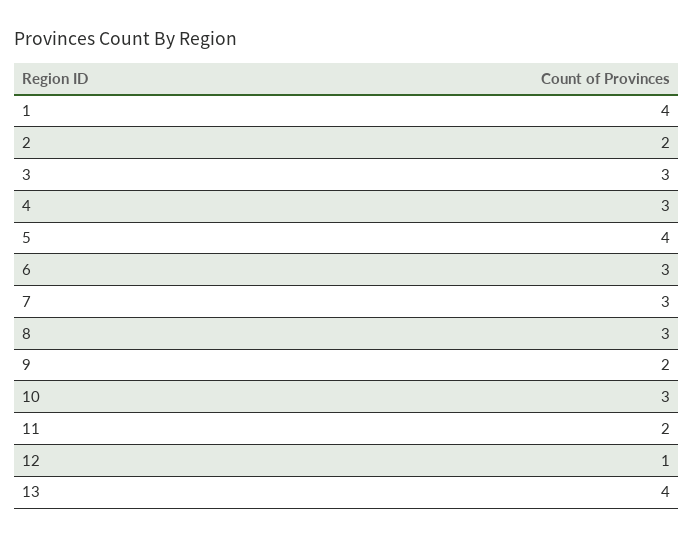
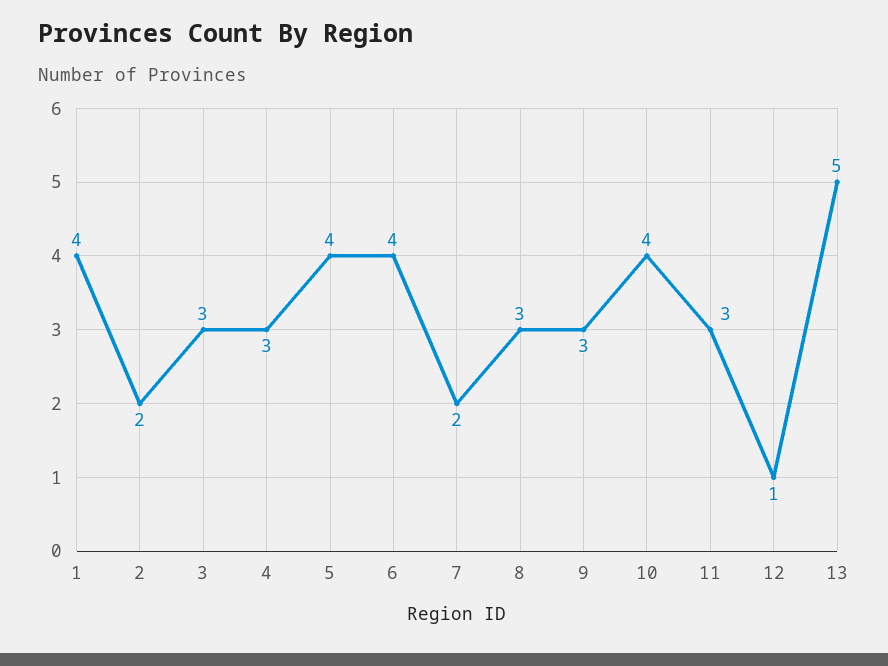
6: 3 -> 4
7: 3 -> 2
9: 2 -> 3
10: 3 -> 4
11: 2 -> 3
13: 4 -> 5

